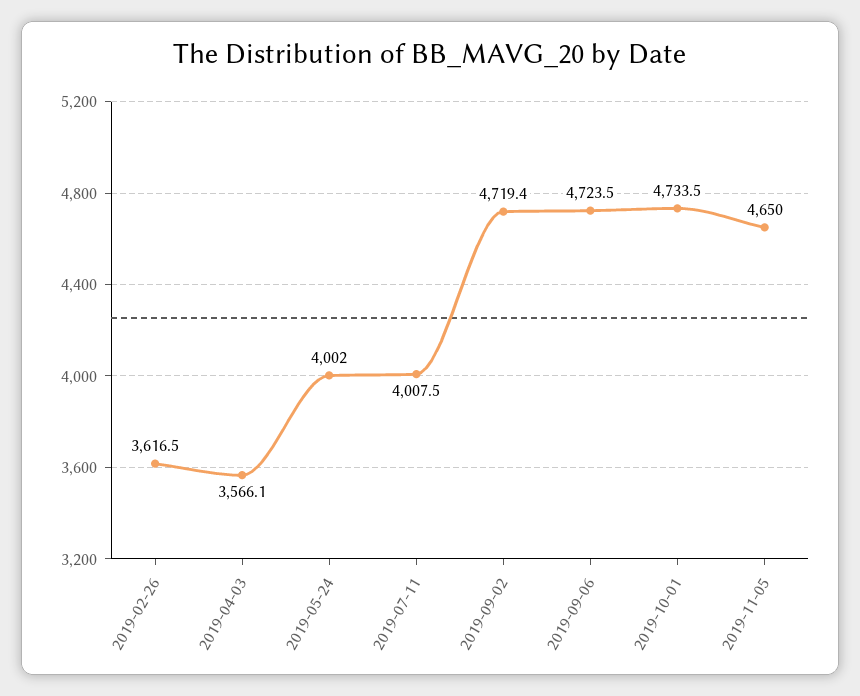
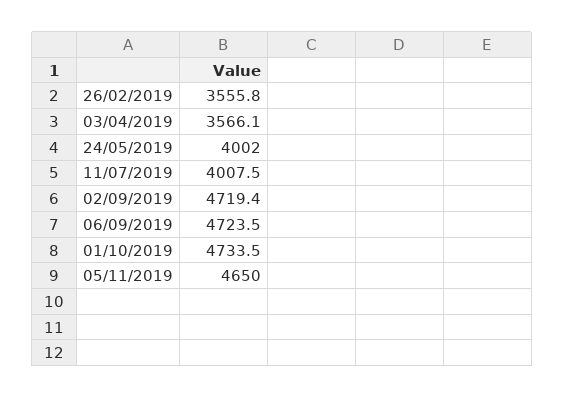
2019-02-26: 3616.5 -> 3555.8

